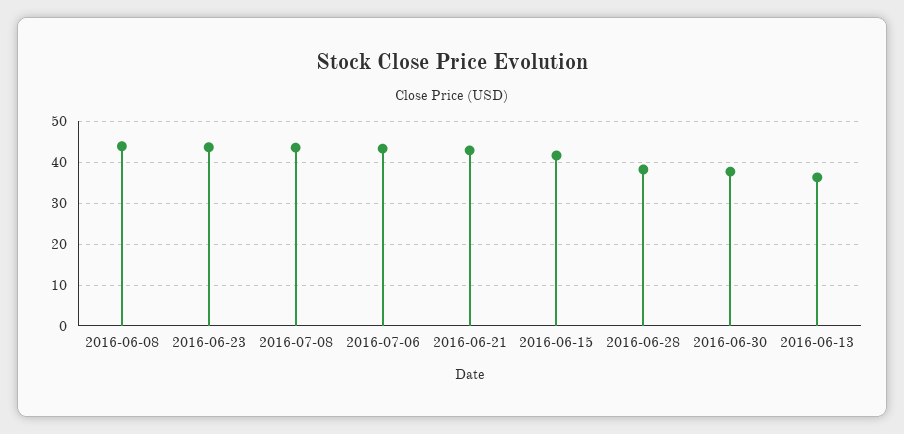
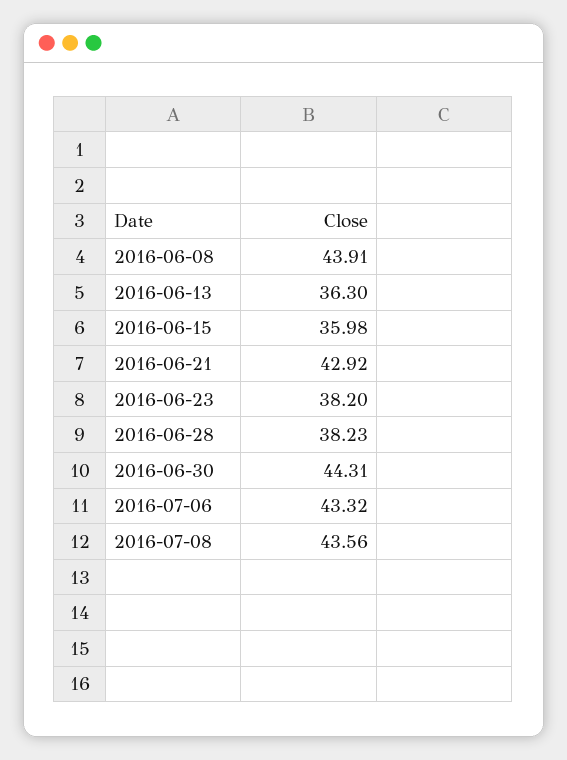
2016-06-23: 44 -> 38.2
2016-06-15: 42 -> 35.98
2016-06-30: 38 -> 44.31

